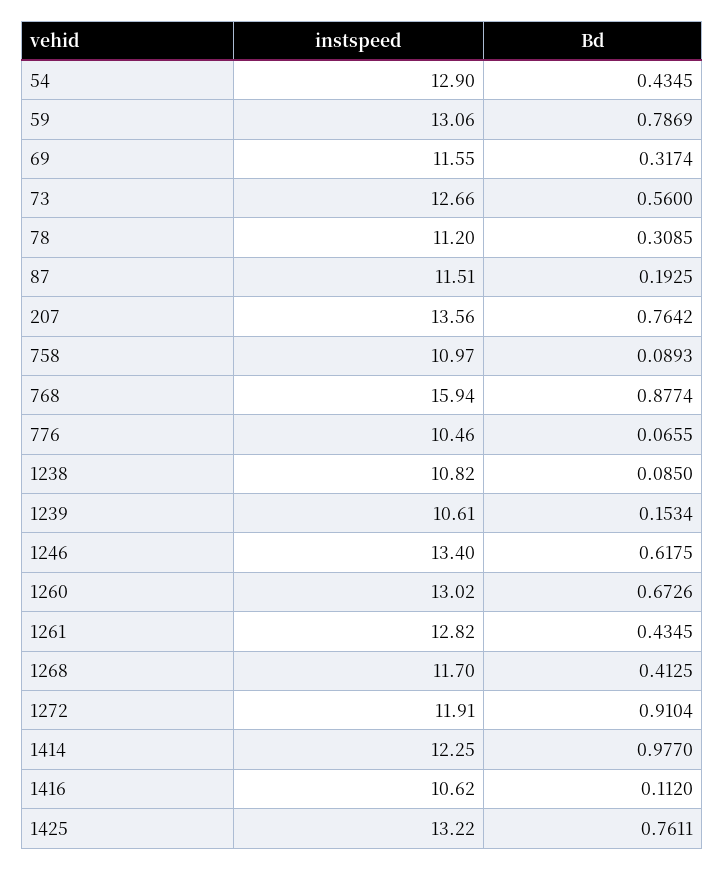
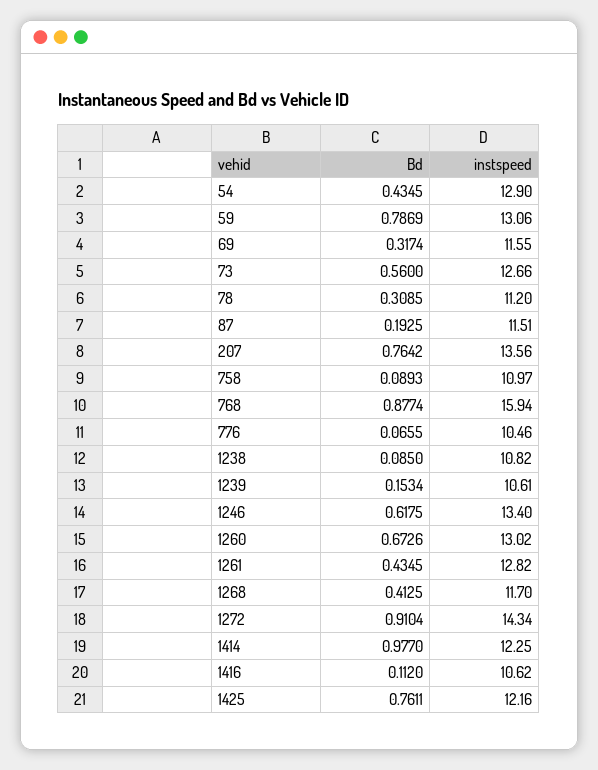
instspeed, 1272: 11.91 -> 14.34
instspeed, 1425: 13.22 -> 12.16

